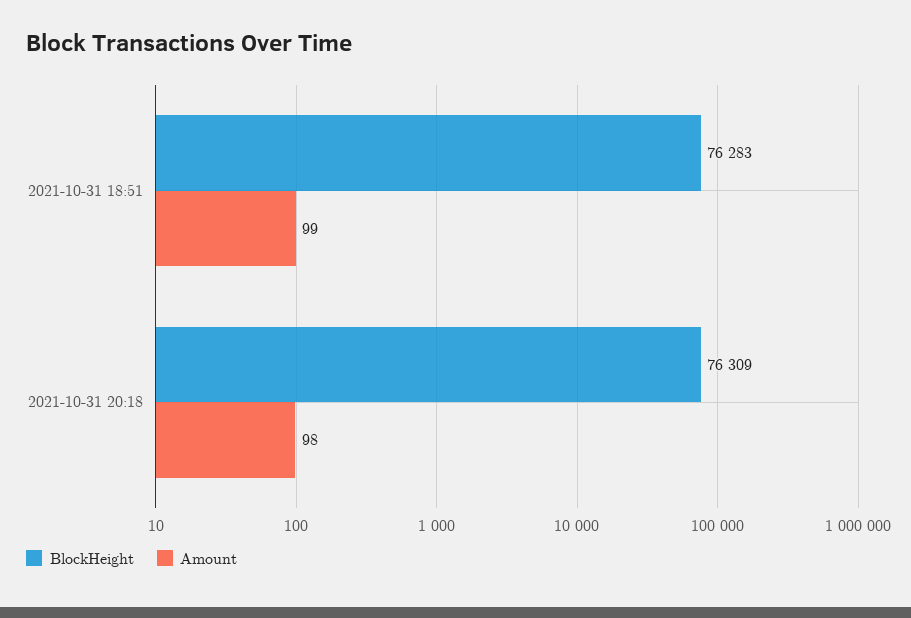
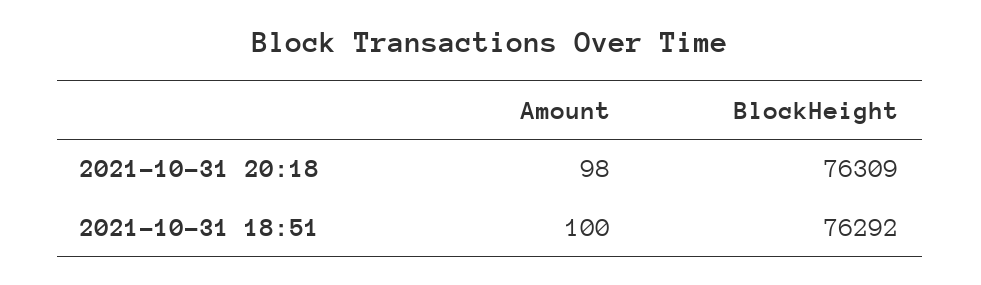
BlockHeight, 2021-10-31 18:51: 76283 -> 76292
Amount, 2021-10-31 18:51: 99 -> 100

